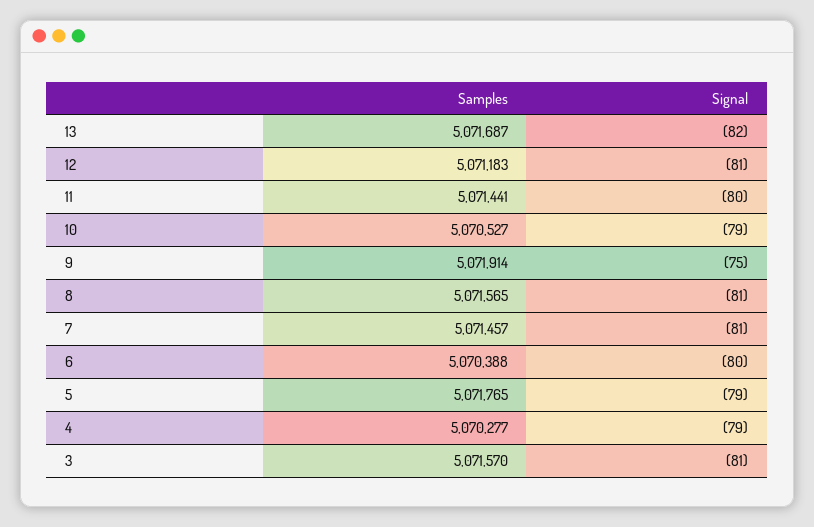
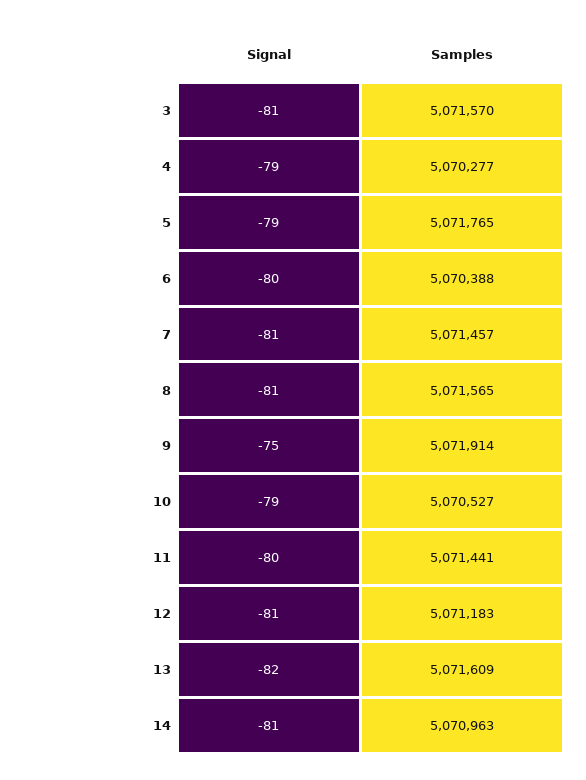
Samples, 13: 5071687 -> 5071609
Signal, 14: none -> -81
Samples, 14: none -> 5070963

